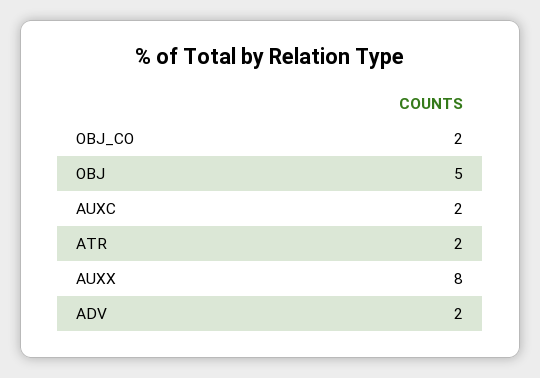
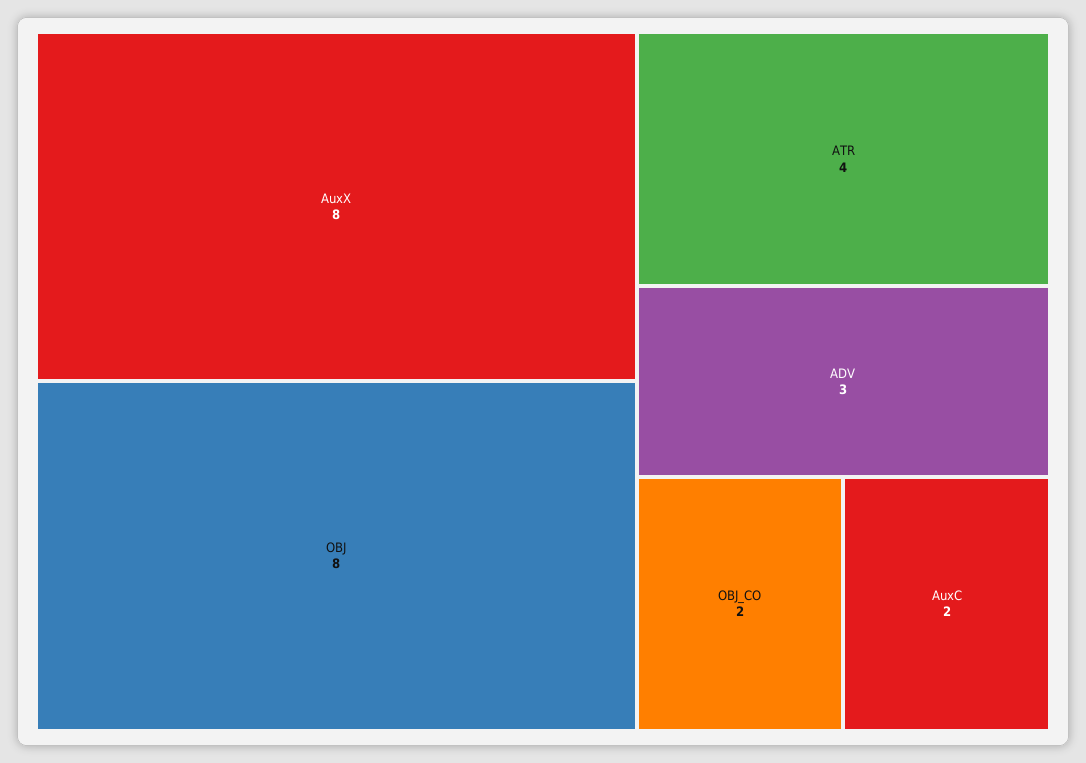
OBJ: 5 -> 8
ATR: 2 -> 4
ADV: 2 -> 3

